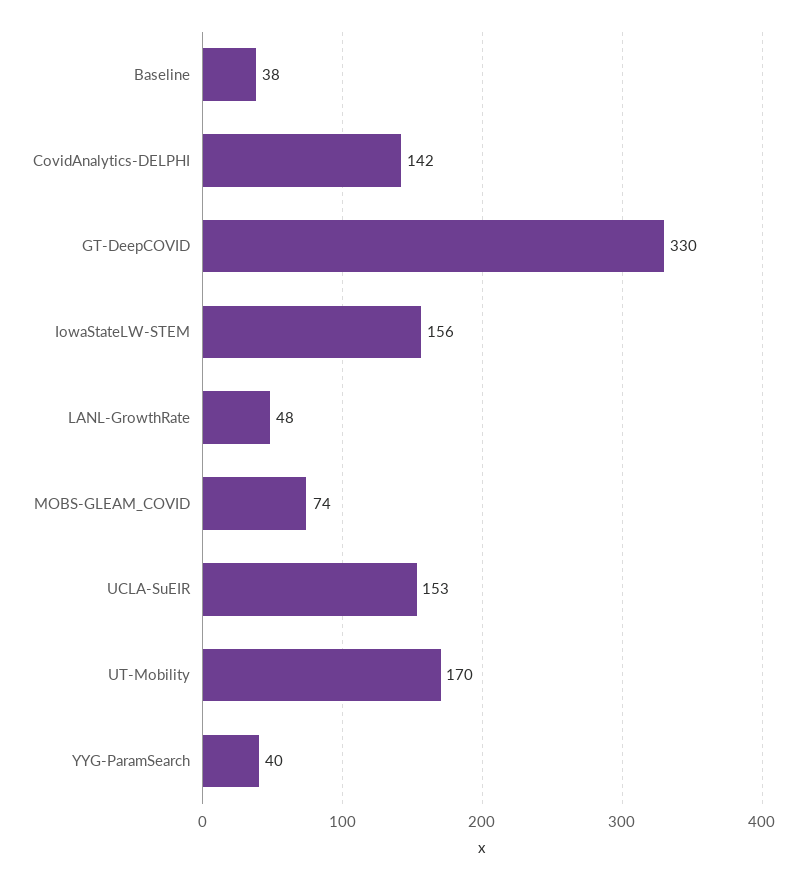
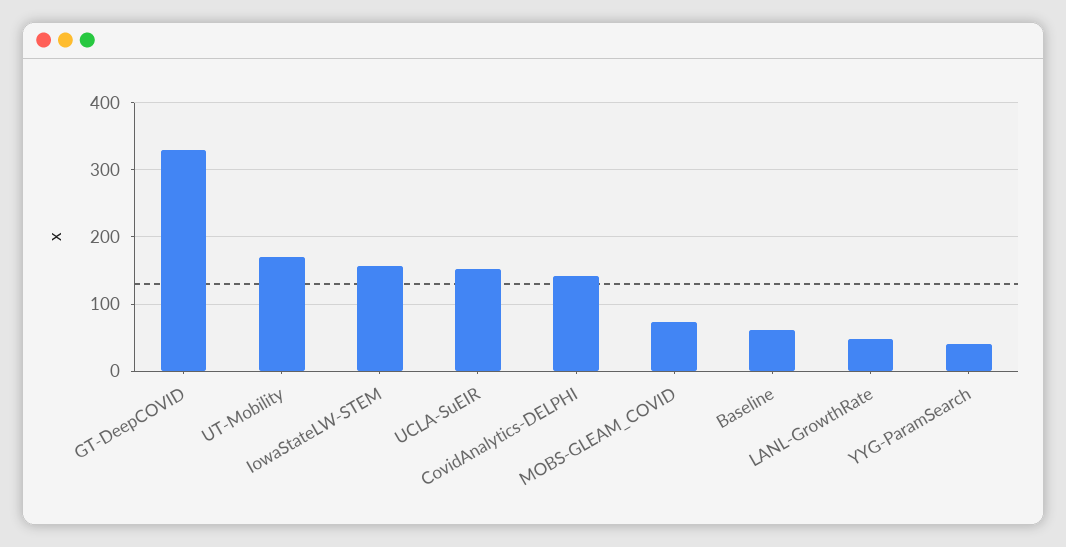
Baseline: 38 -> 60

